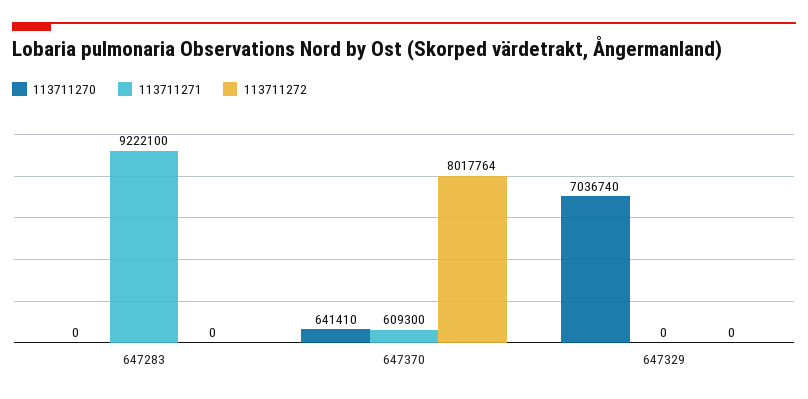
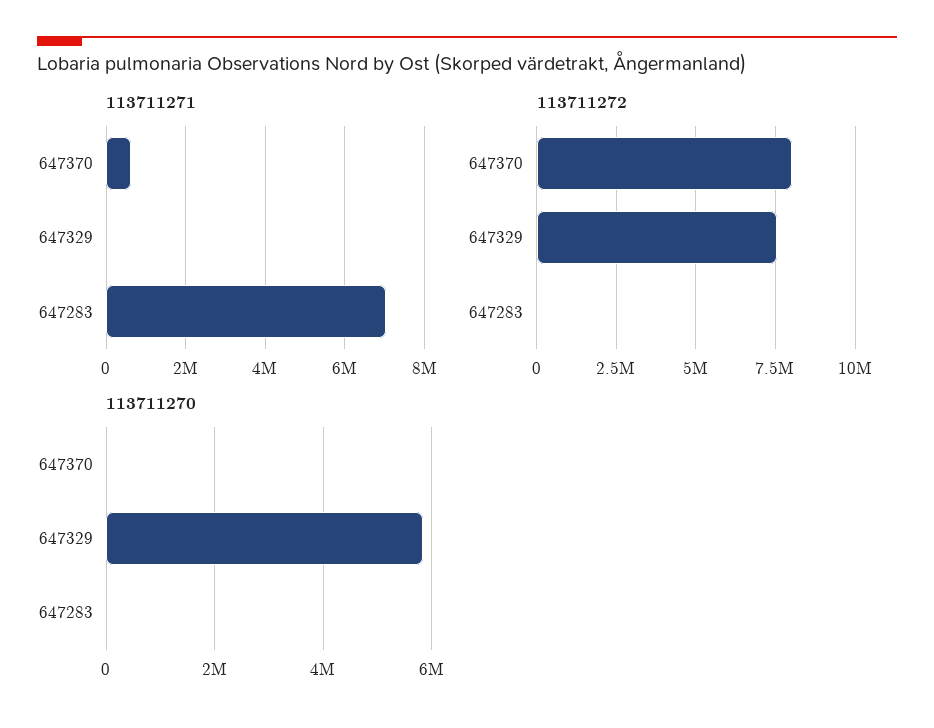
113711271, 647283: 9222100 -> 7000000
113711270, 647370: 641410 -> 0
113711270, 647329: 7036740 -> 5800000
113711272, 647329: 0 -> 7500000

